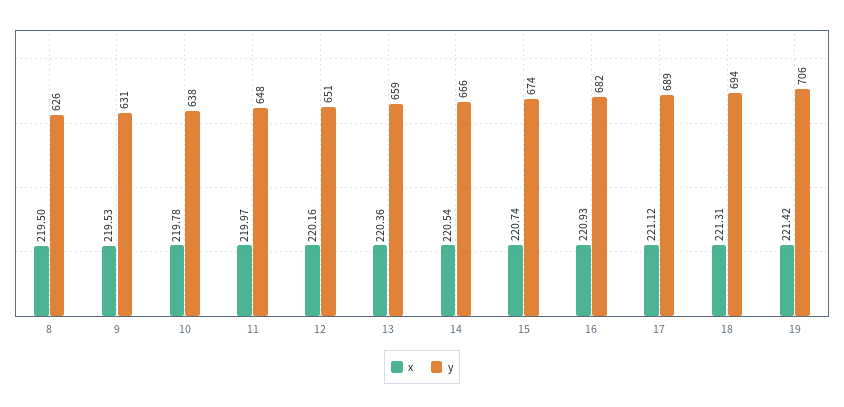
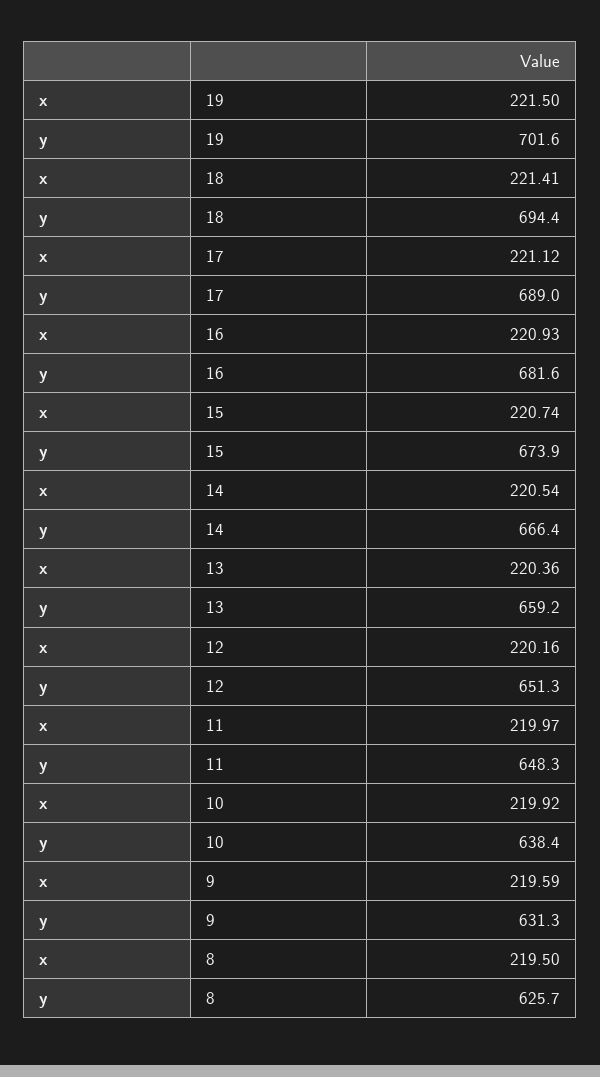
x, 9: 219.53 -> 219.59
x, 10: 219.78 -> 219.92
x, 18: 221.31 -> 221.41
x, 19: 221.42 -> 221.5
y, 19: 706 -> 701.6

